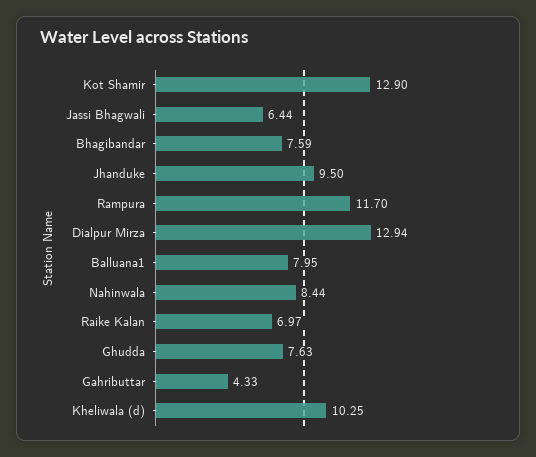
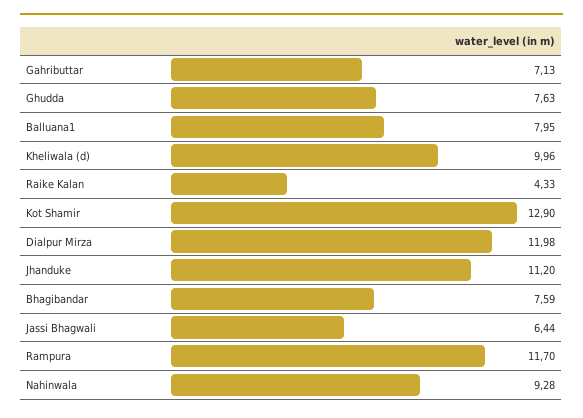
Jhanduke: 9.5 -> 11.2
Dialpur Mirza: 12.94 -> 11.98
Nahinwala: 8.44 -> 9.28
Raike Kalan: 6.97 -> 4.33
Gahributtar: 4.33 -> 7.13
Kheliwala (d): 10.25 -> 9.96

